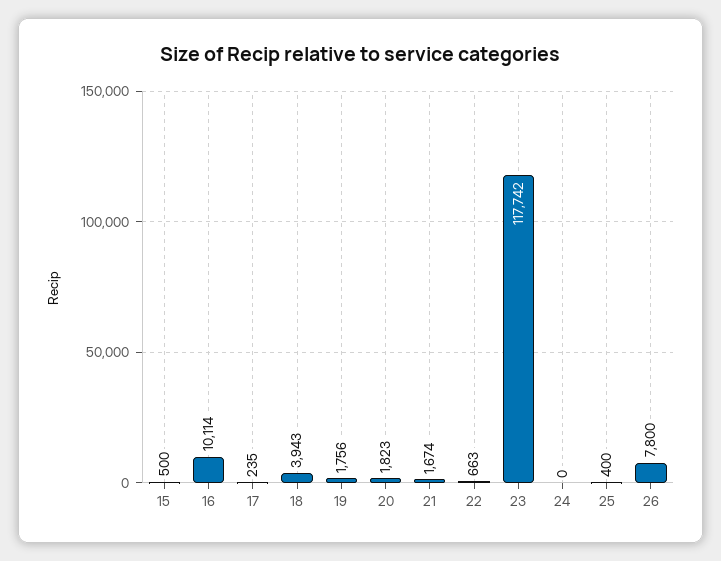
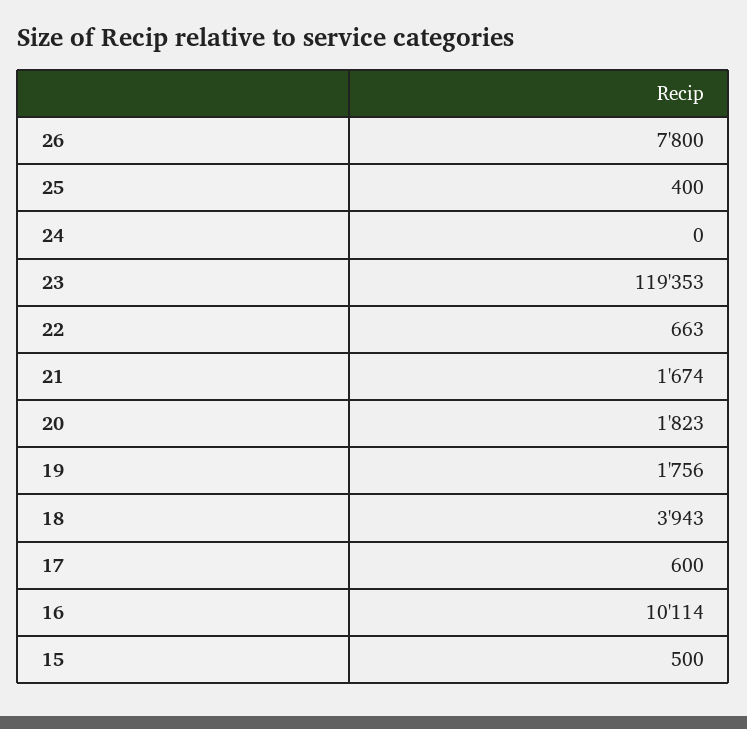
17: 235 -> 600
23: 117742 -> 119353

